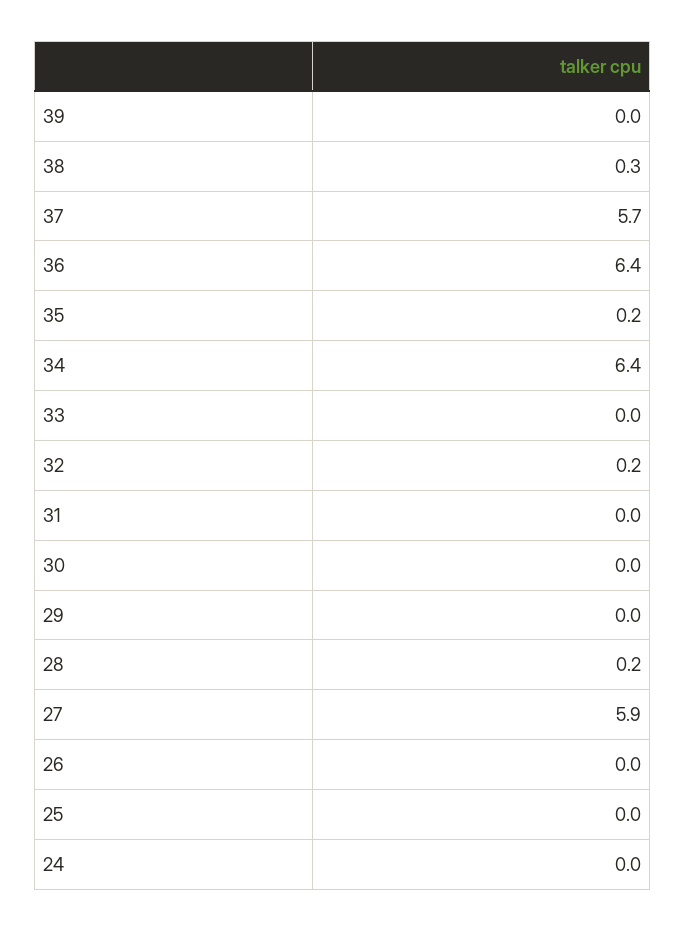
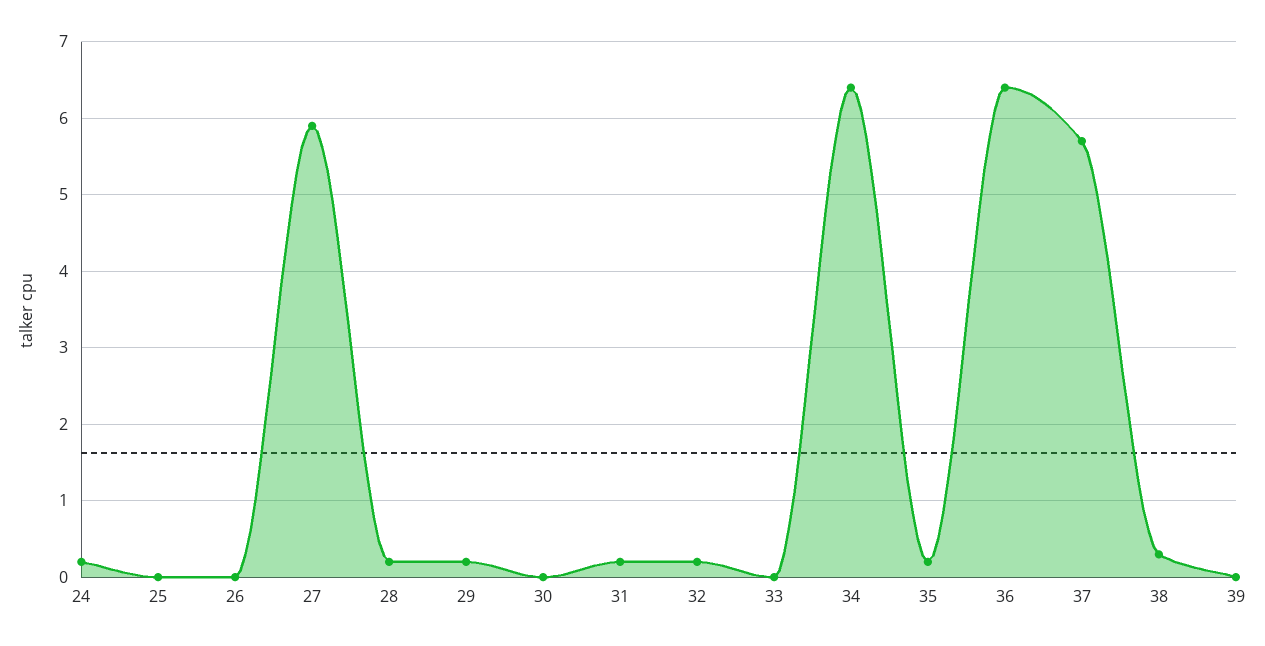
31: 0 -> 0.2
29: 0 -> 0.2
24: 0 -> 0.2

